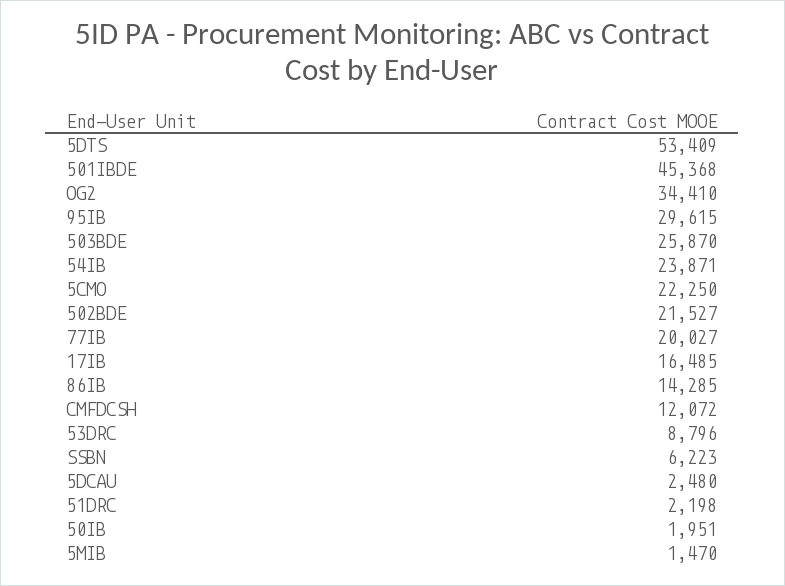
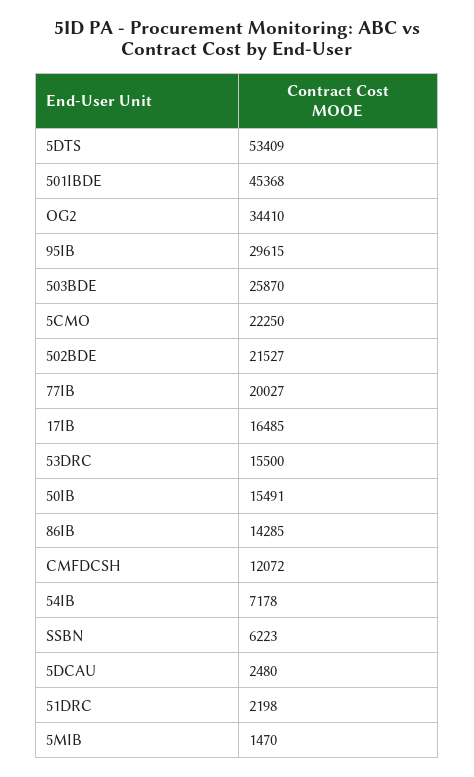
54IB: 23871 -> 7178
53DRC: 8796 -> 15500
50IB: 1951 -> 15491

